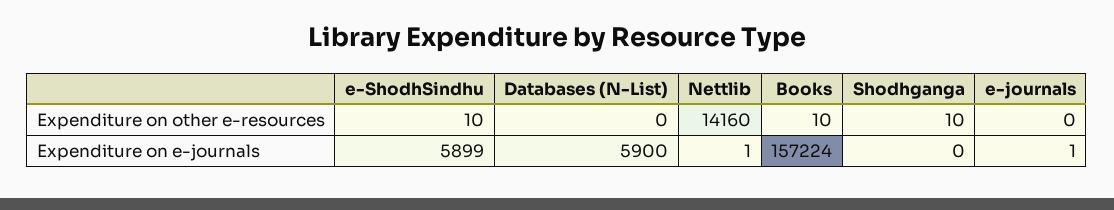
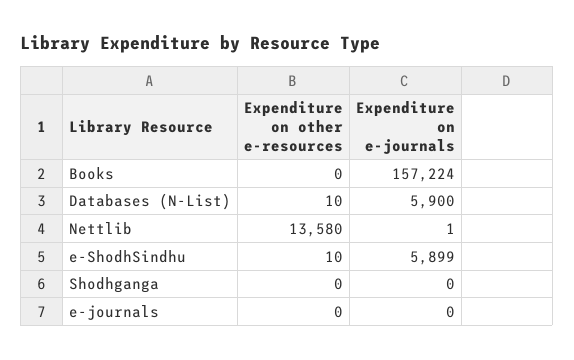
Databases (N-List), Expenditure on other e-resources: 0 -> 10
Nettlib, Expenditure on other e-resources: 14160 -> 13580
Books, Expenditure on other e-resources: 10 -> 0
Shodhganga, Expenditure on other e-resources: 10 -> 0
e-journals, Expenditure on e-journals: 1 -> 0

